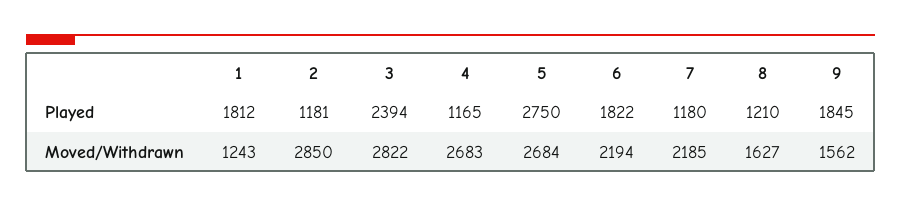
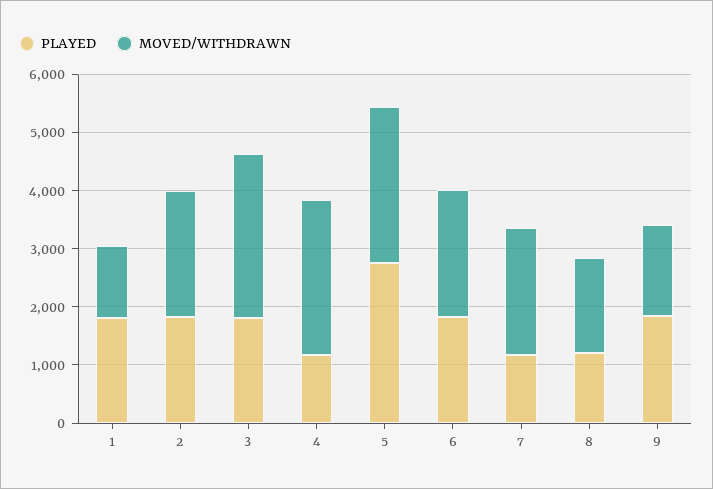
Played, 2: 1181 -> 1800
Played, 3: 2394 -> 1800
Moved/Withdrawn, 2: 2850 -> 2200

